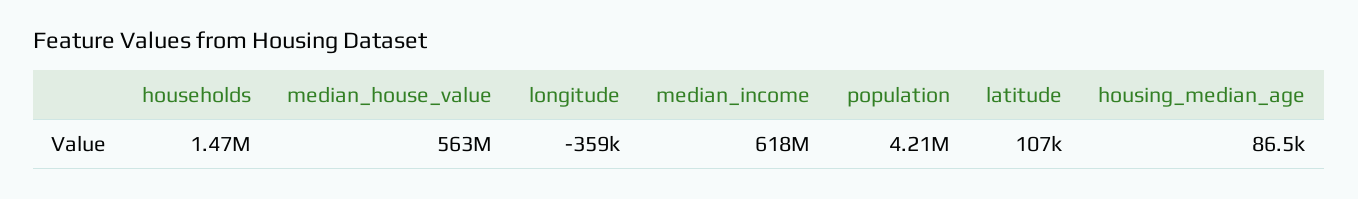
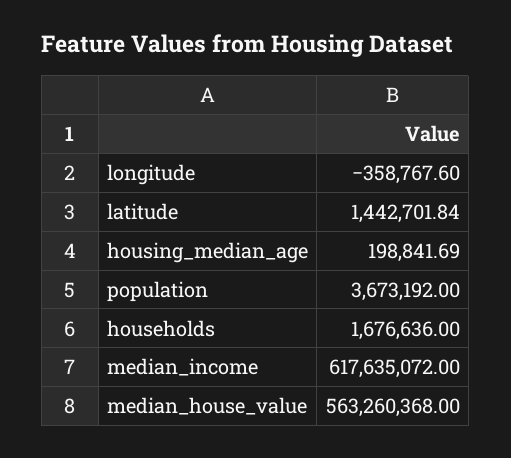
households: 1470000 -> 1676636
population: 4210000 -> 3673192
latitude: 107000 -> 1442701.84
housing_median_age: 86500 -> 198841.69

